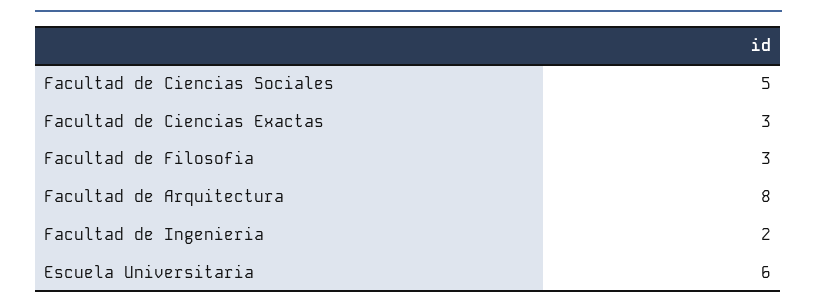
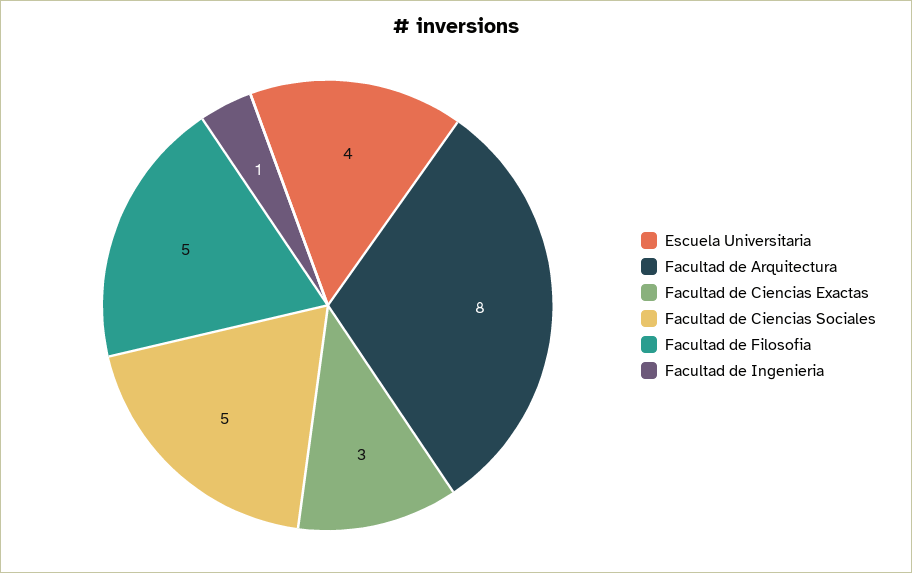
Facultad de Filosofia: 3 -> 5
Facultad de Ingenieria: 2 -> 1
Escuela Universitaria: 6 -> 4

